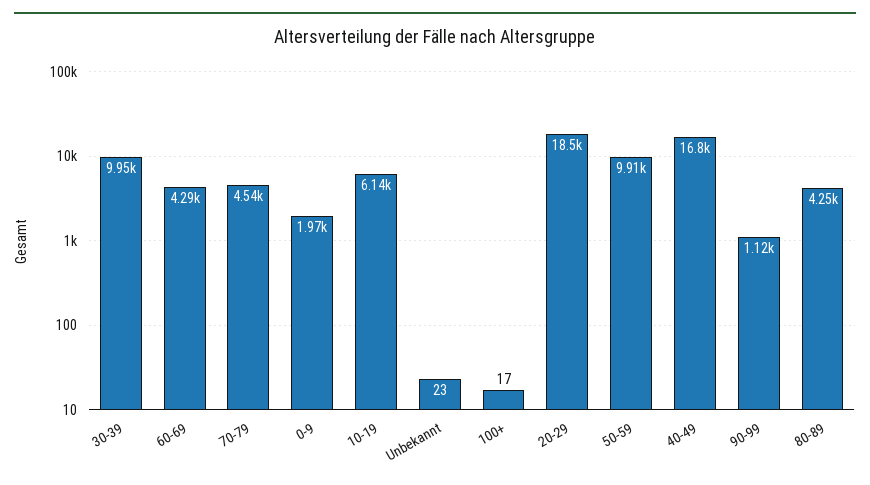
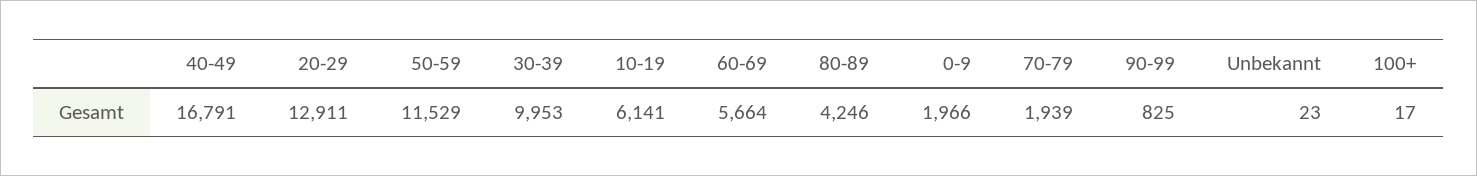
60-69: 4290 -> 5664
70-79: 4540 -> 1939
20-29: 18500 -> 12911
50-59: 9910 -> 11529
90-99: 1120 -> 825

